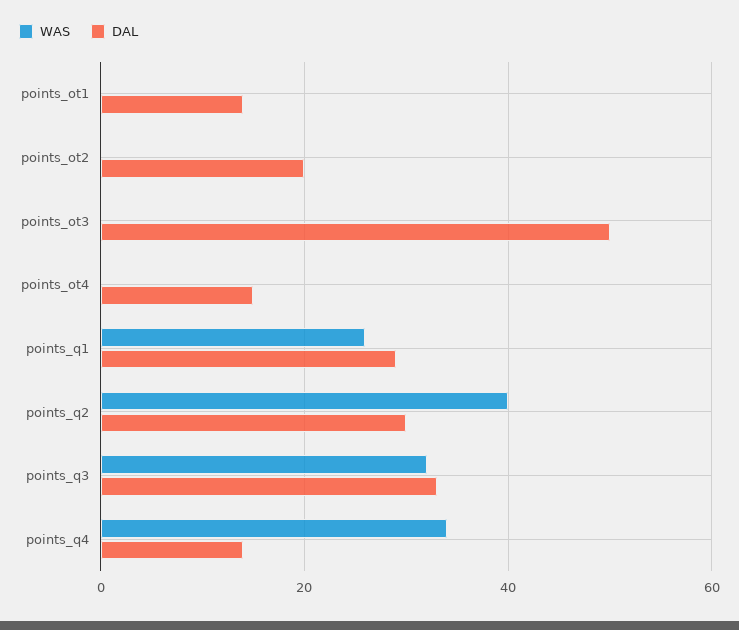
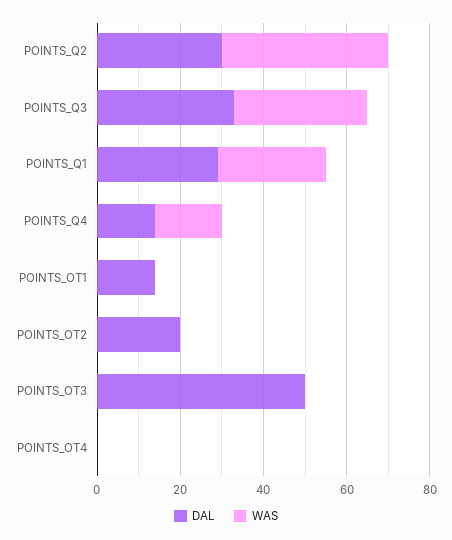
DAL, points_ot4: 15 -> 0
WAS, points_q4: 35 -> 15

